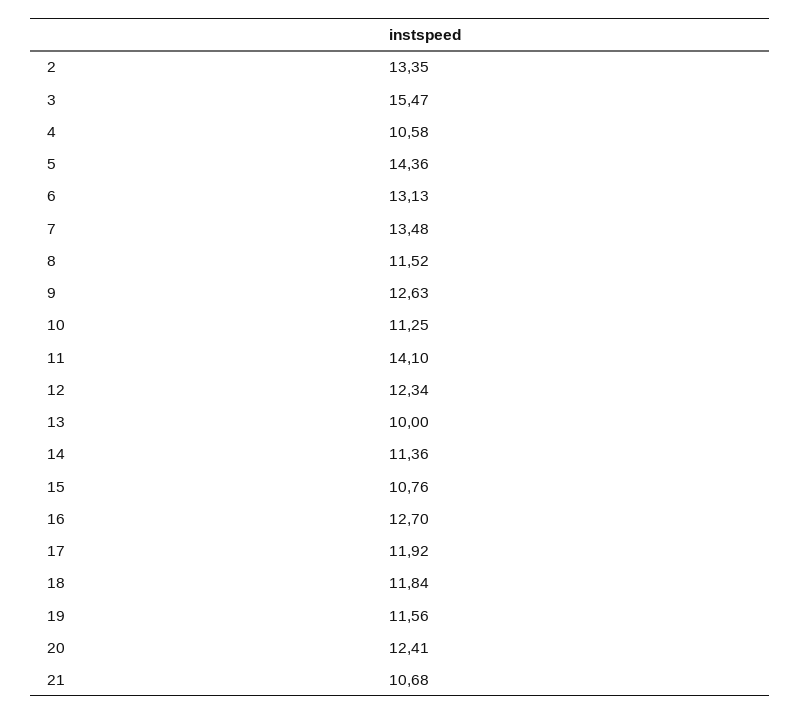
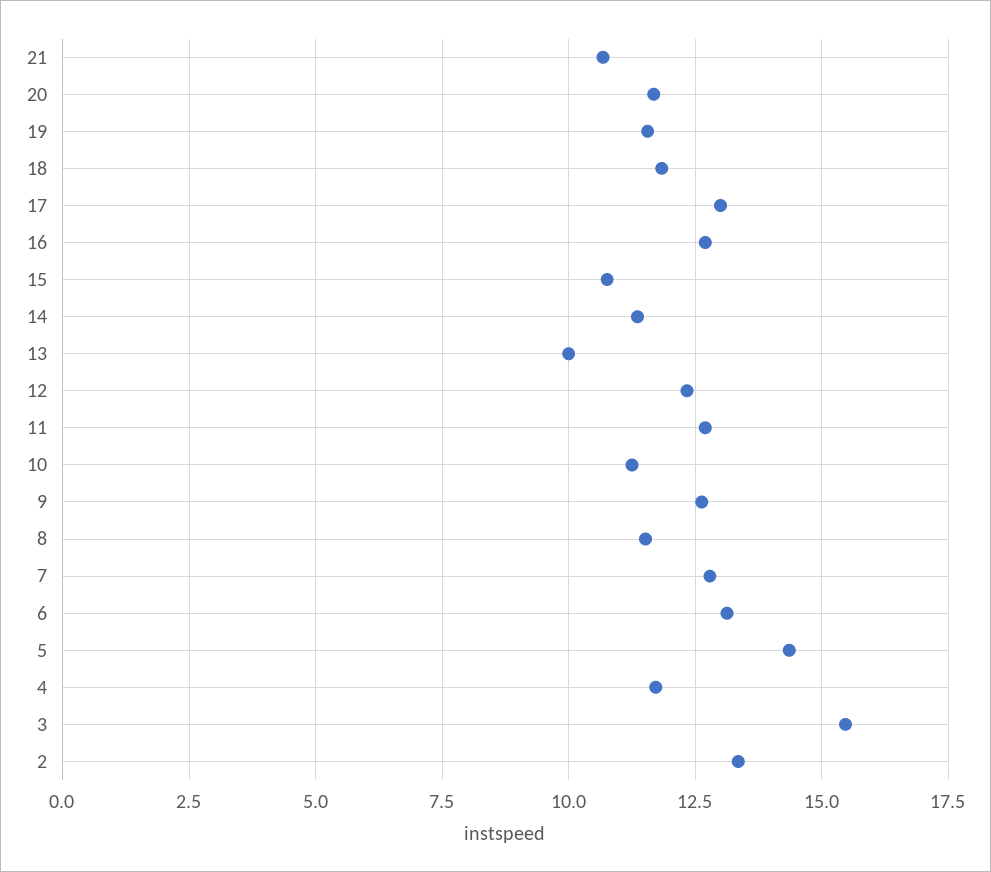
4: 10.58 -> 11.75
7: 13.48 -> 12.75
11: 14.1 -> 12.75
17: 11.92 -> 13
20: 12.41 -> 11.75

